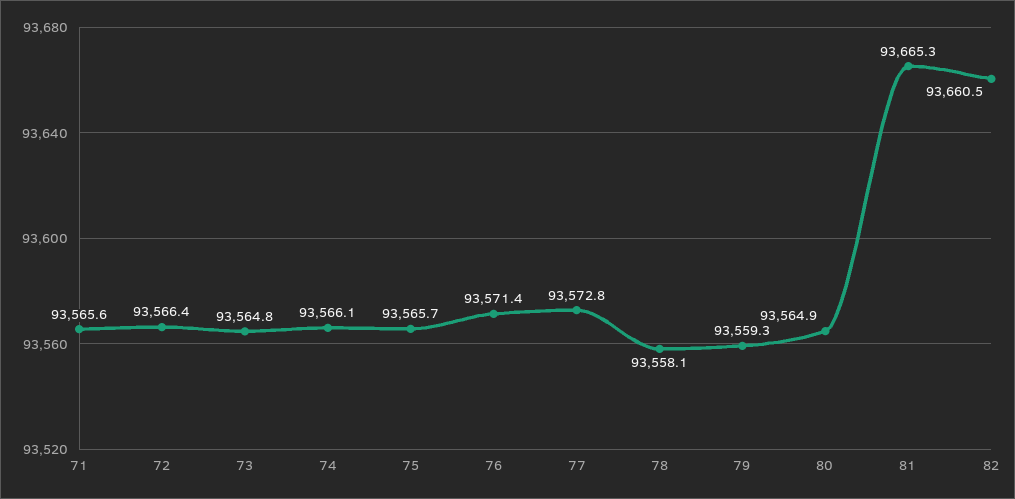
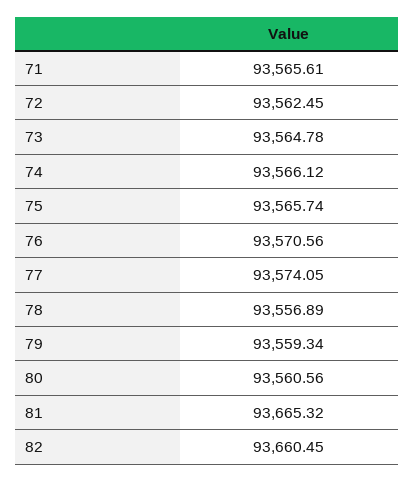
72: 93566.4 -> 93562.45
76: 93571.4 -> 93570.56
77: 93572.8 -> 93574.05
78: 93558.1 -> 93556.89
80: 93564.9 -> 93560.56

